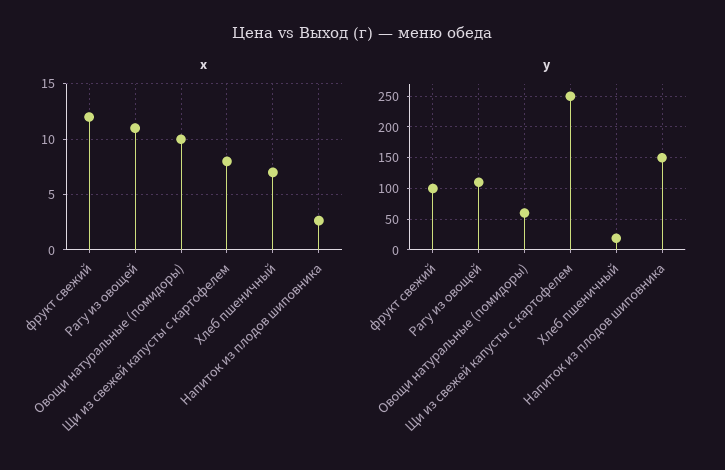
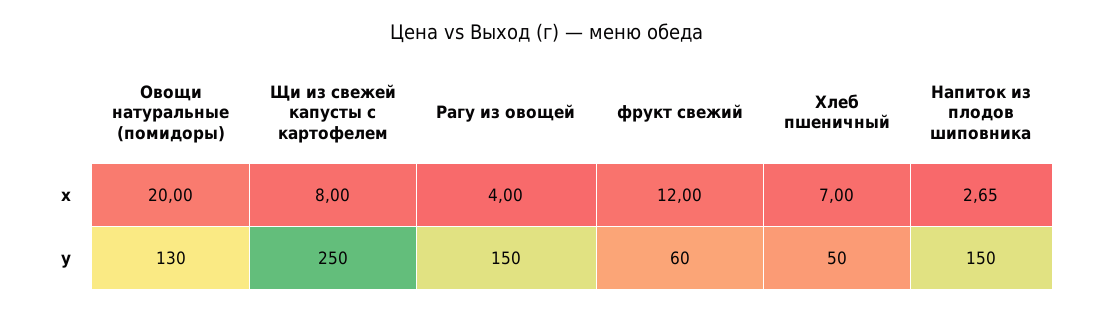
x, Рагу из овощей: 11 -> 4
x, Овощи натуральные (помидоры): 10 -> 20
y, фрукт свежий: 100 -> 60
y, Рагу из овощей: 110 -> 150
y, Овощи натуральные (помидоры): 60 -> 130
y, Хлеб пшеничный: 20 -> 50

